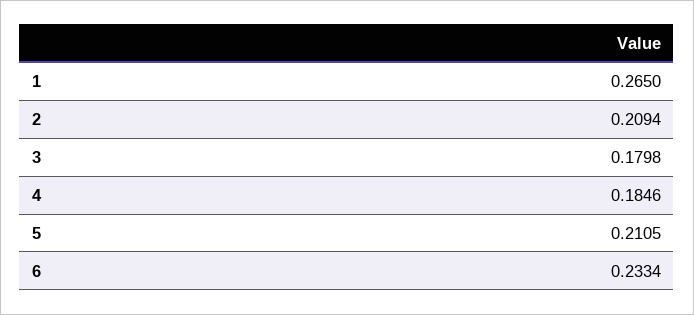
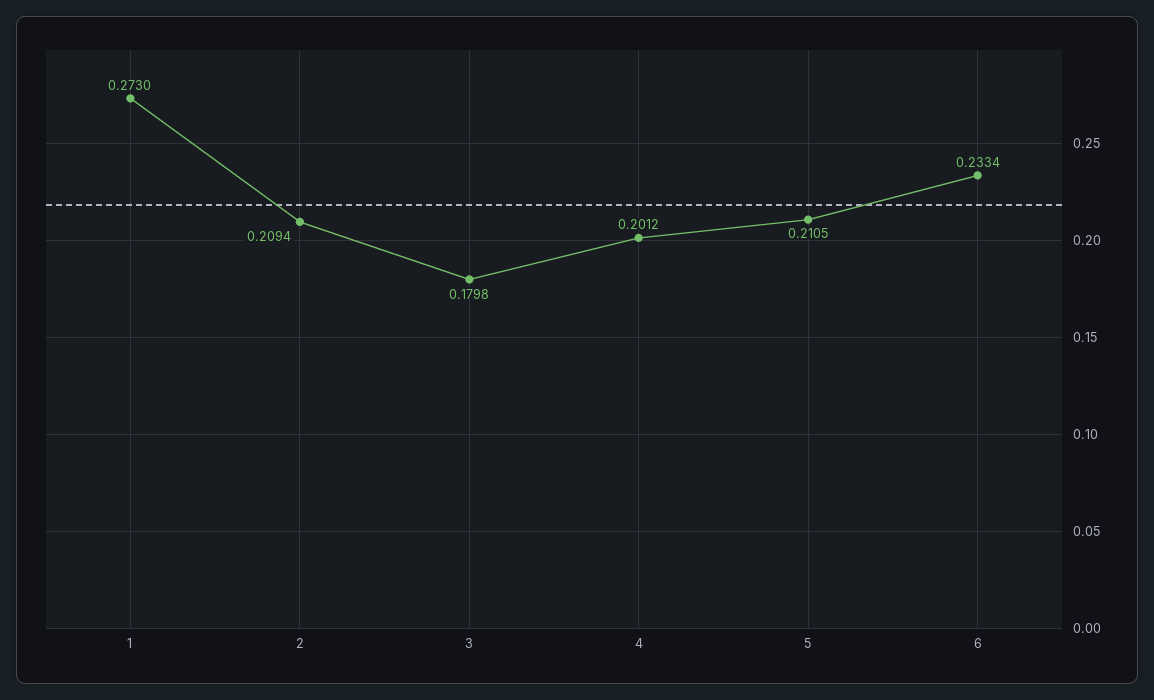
1: 0.265 -> 0.273
4: 0.1846 -> 0.2012

